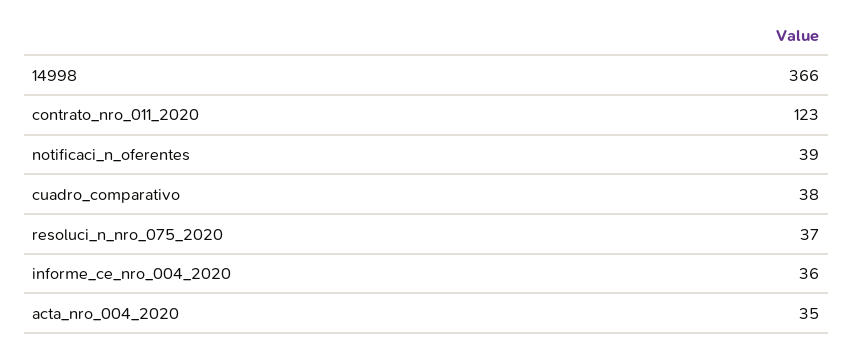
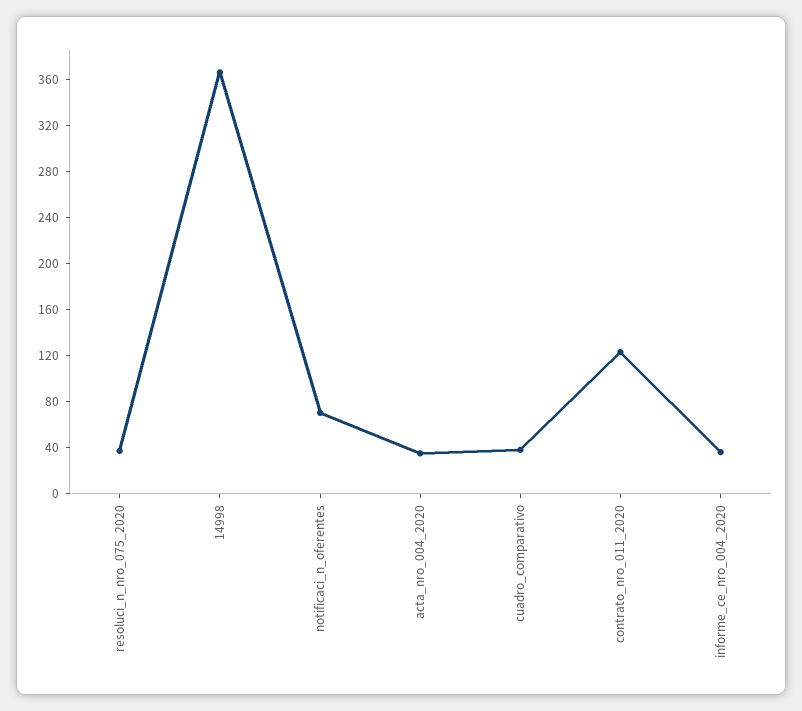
notificaci_n_oferentes: 39 -> 70

